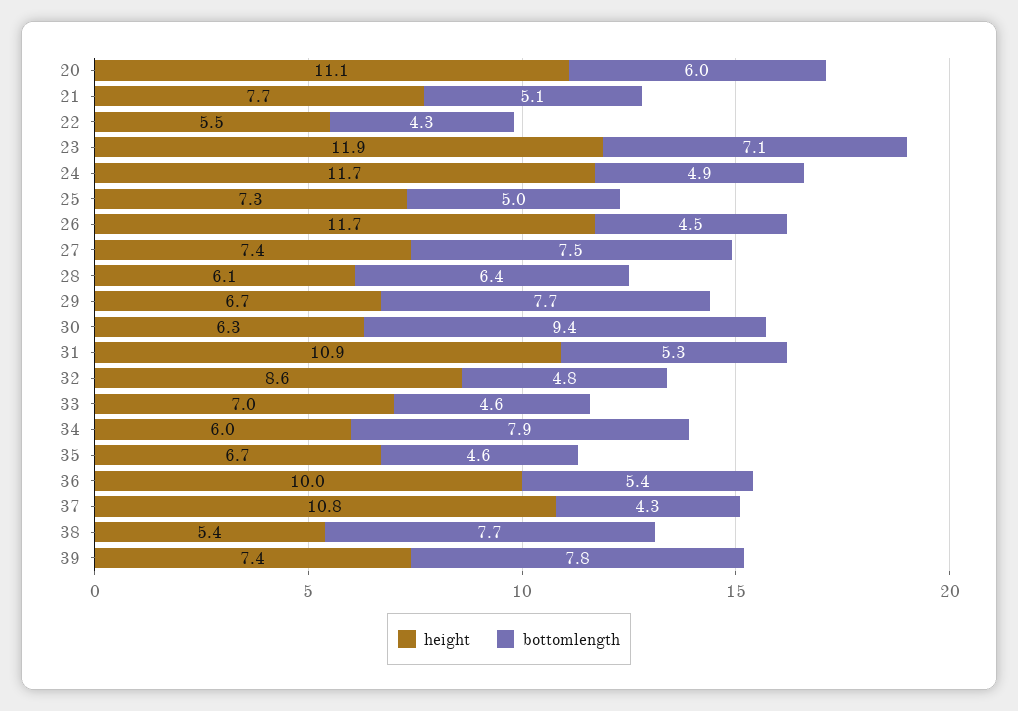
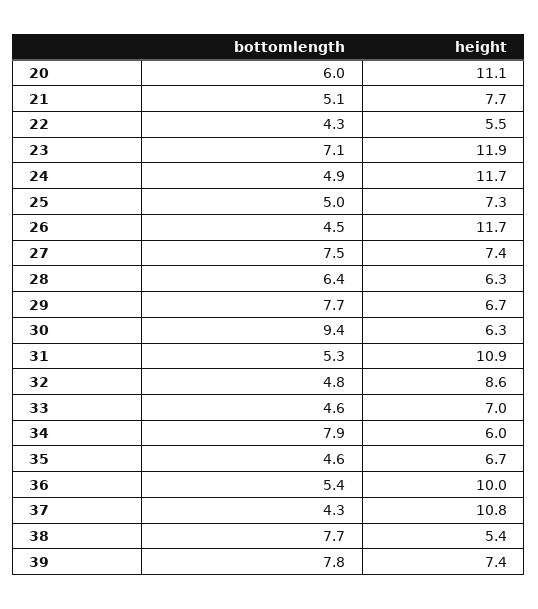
height, 28: 6.1 -> 6.3

